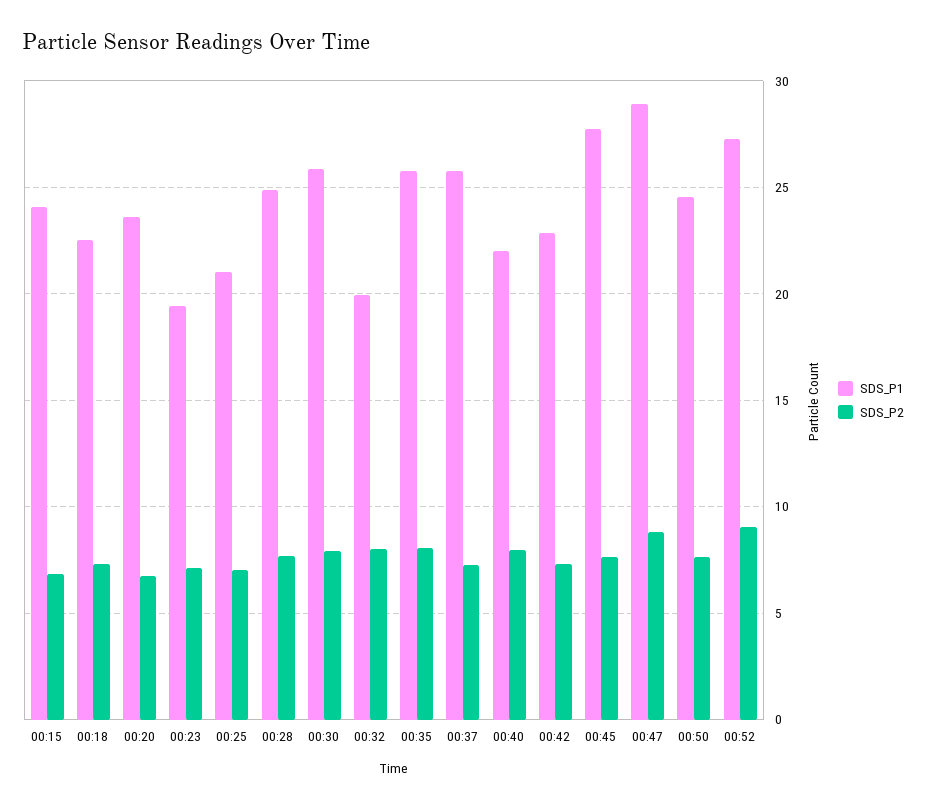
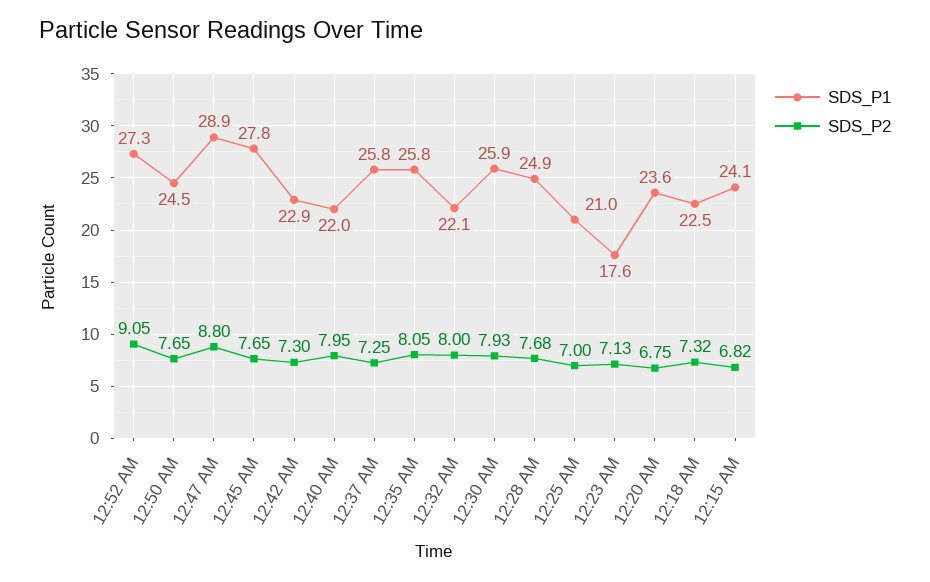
SDS_P1, 00:23: 19.5 -> 17.6
SDS_P1, 00:32: 20 -> 22.1

